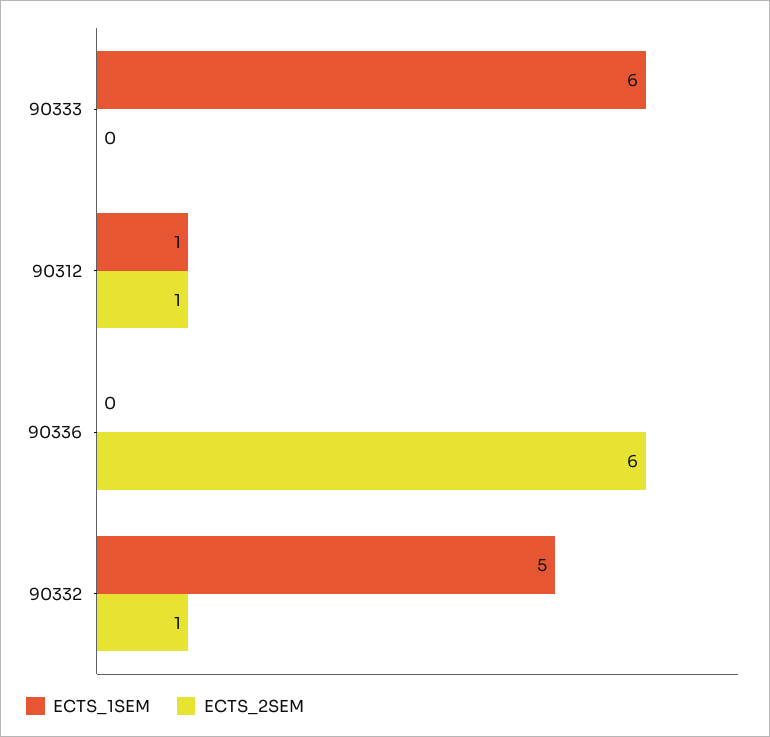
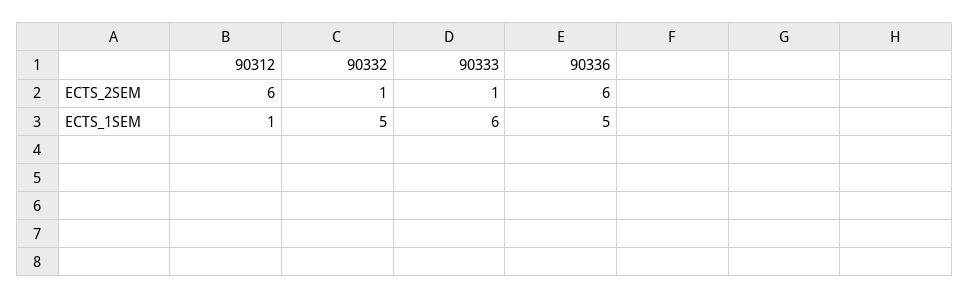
ECTS_2SEM, 90333: 0 -> 1
ECTS_2SEM, 90312: 1 -> 6
ECTS_1SEM, 90336: 0 -> 5

